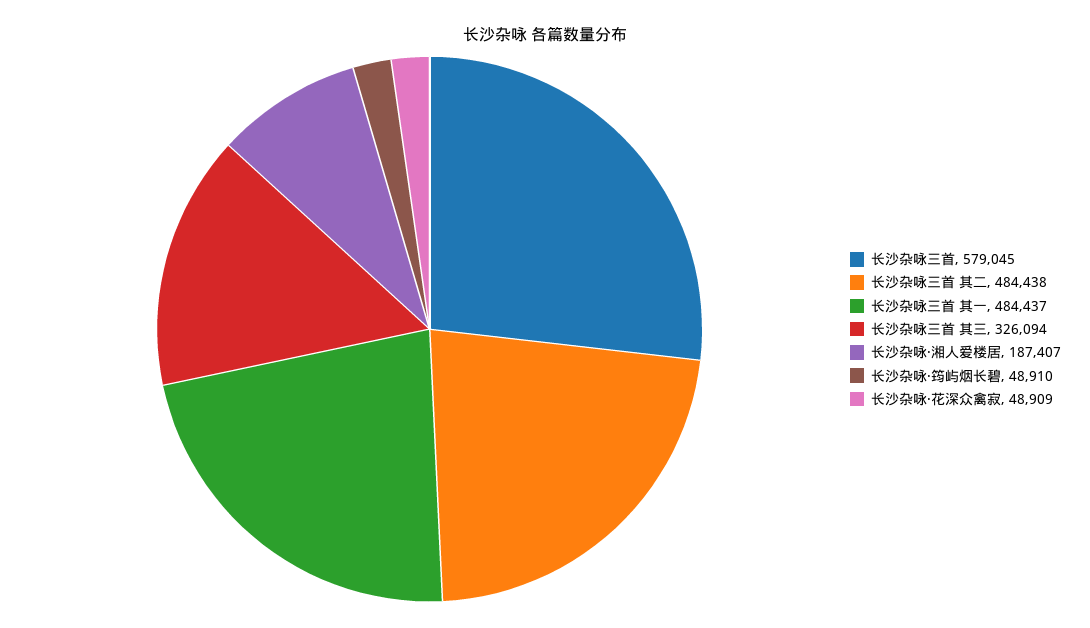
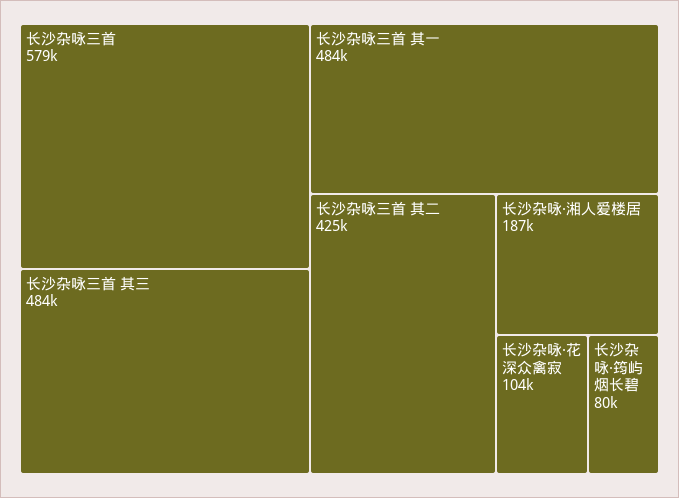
长沙杂咏三首 其二: 484438 -> 425000
长沙杂咏三首 其三: 326094 -> 484000
长沙杂咏·筠屿烟长碧: 48910 -> 80000
长沙杂咏·花深众禽寂: 48909 -> 104000

